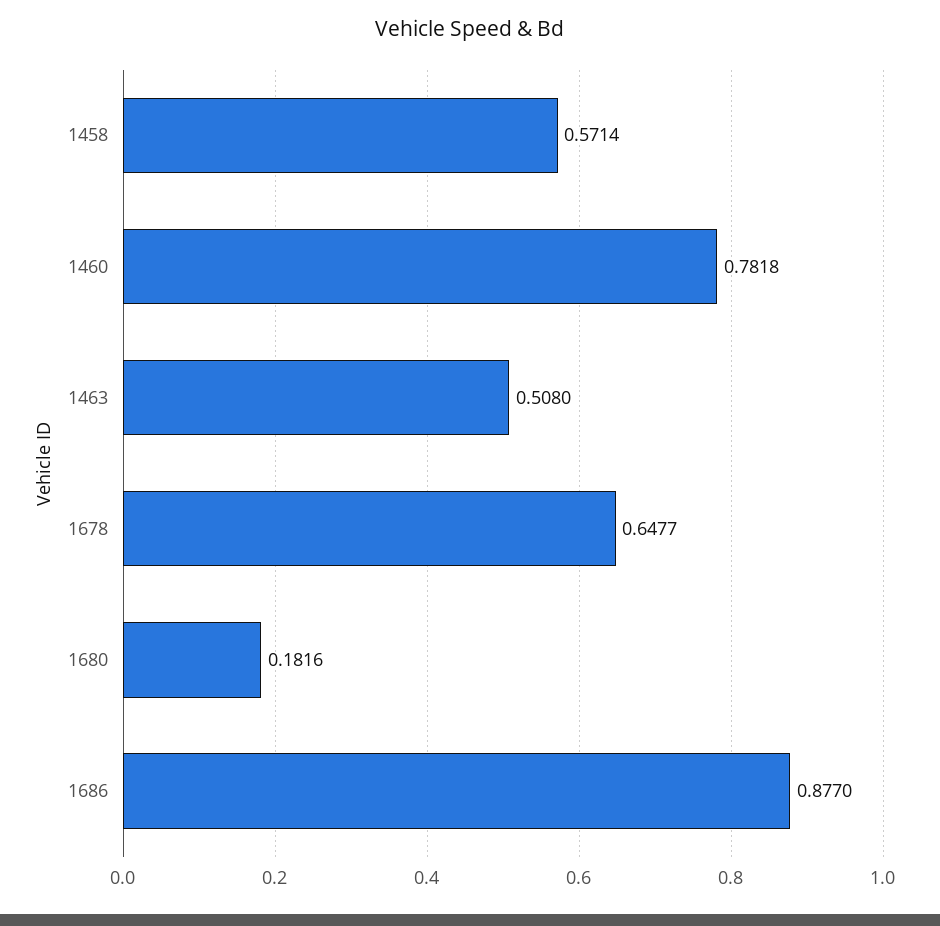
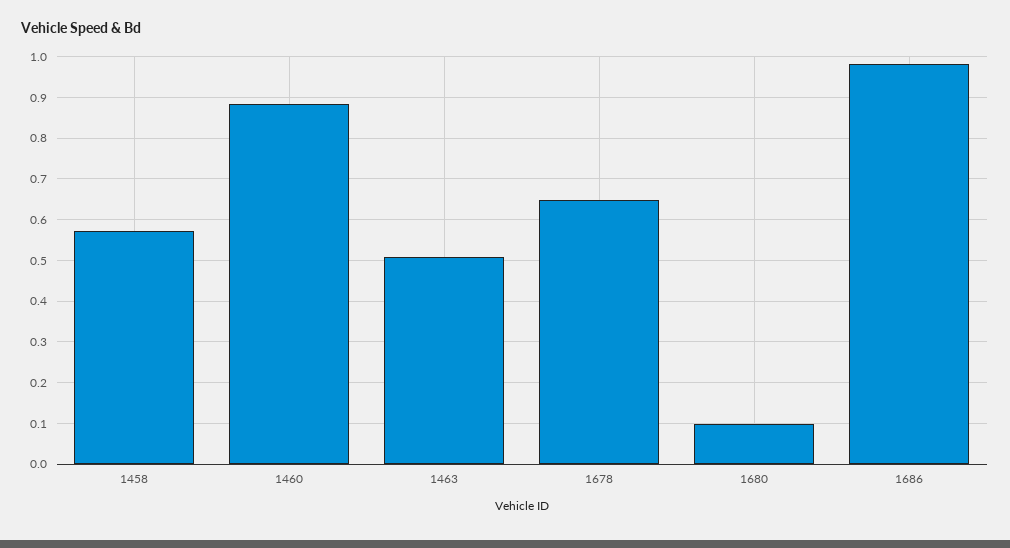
1460: 0.7818 -> 0.88
1680: 0.1816 -> 0.1
1686: 0.877 -> 0.98

